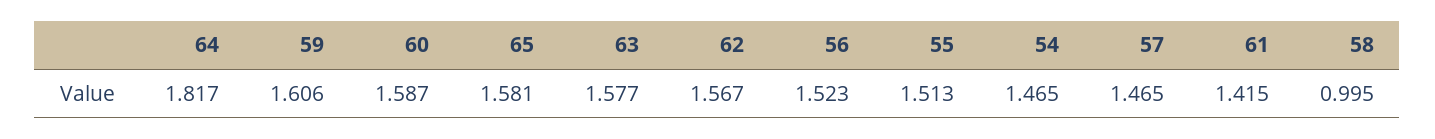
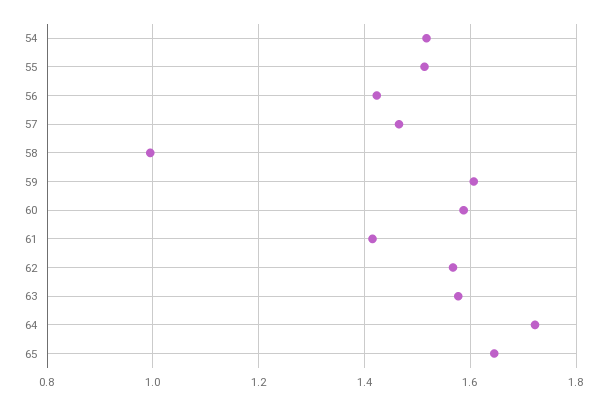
64: 1.817 -> 1.72
65: 1.581 -> 1.64
56: 1.523 -> 1.42
54: 1.465 -> 1.52

